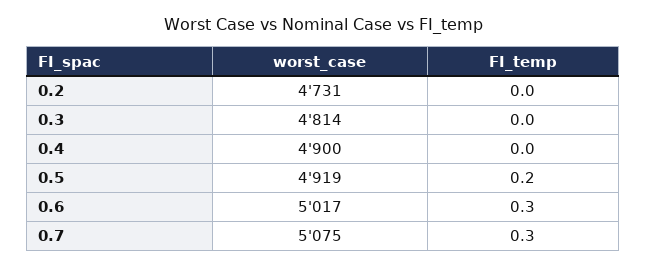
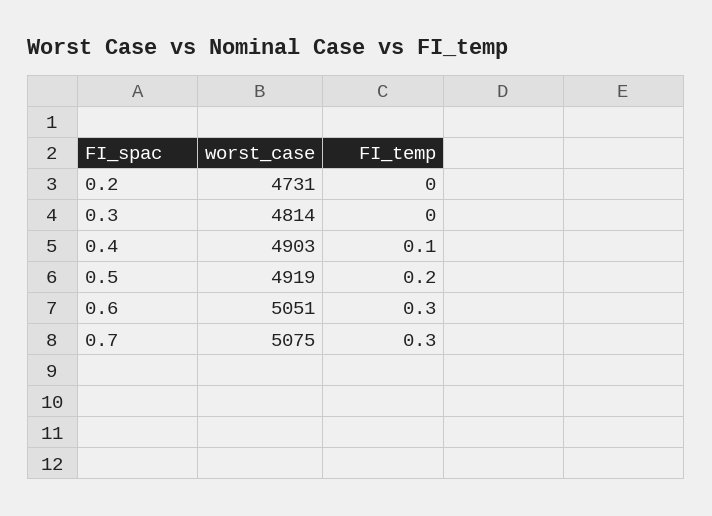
worst_case, 0.4: 4900 -> 4903
FI_temp, 0.4: 0 -> 0.1
worst_case, 0.6: 5017 -> 5051

